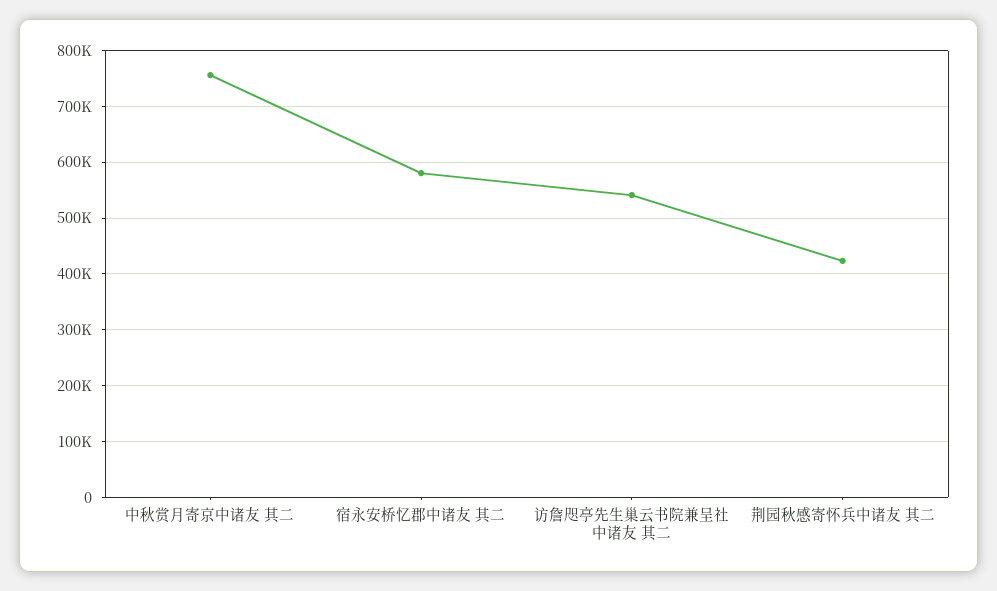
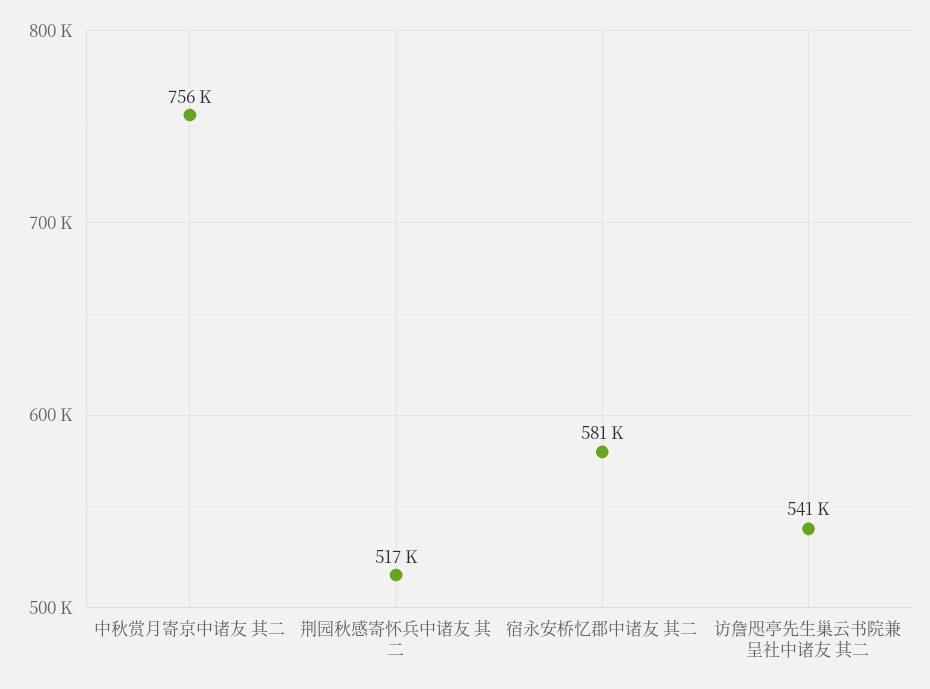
荆园秋感寄怀兵中诸友 其二: 420000 -> 517000

